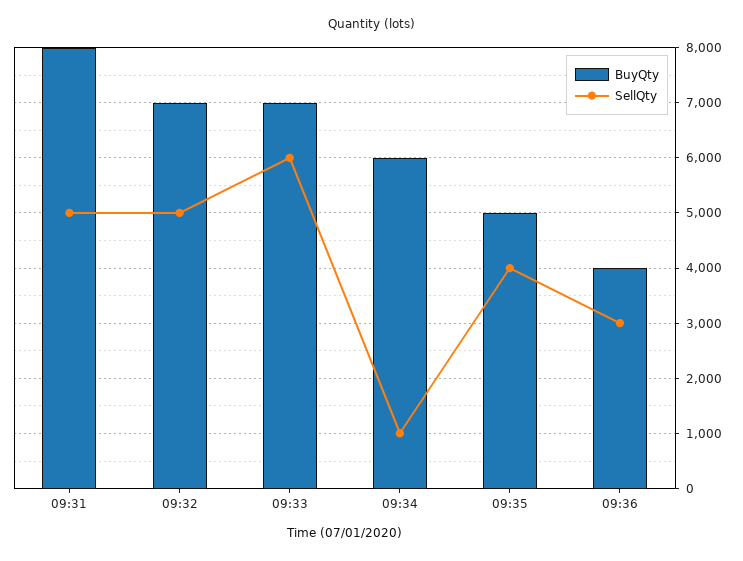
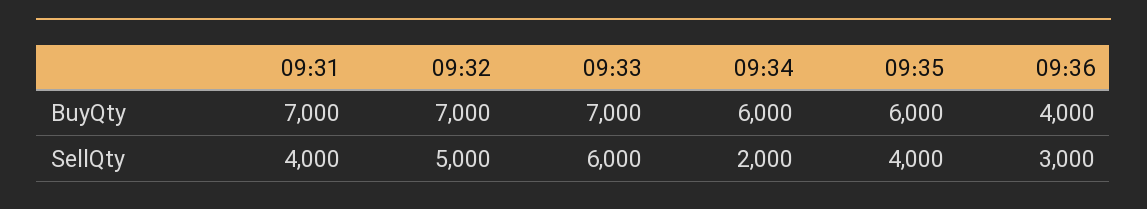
BuyQty, 09:31: 8000 -> 7000
SellQty, 09:31: 5000 -> 4000
SellQty, 09:34: 1000 -> 2000
BuyQty, 09:35: 5000 -> 6000

